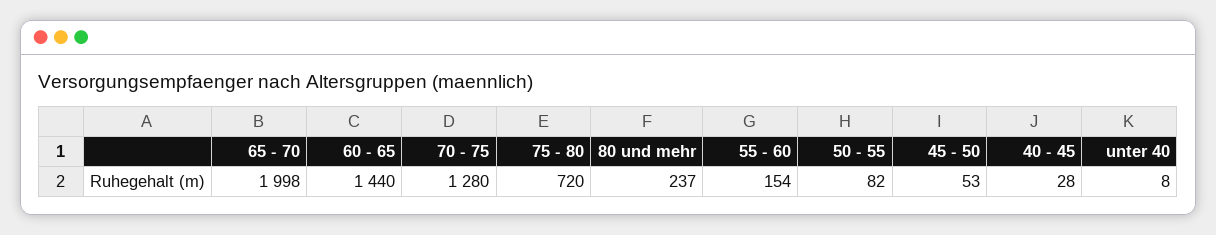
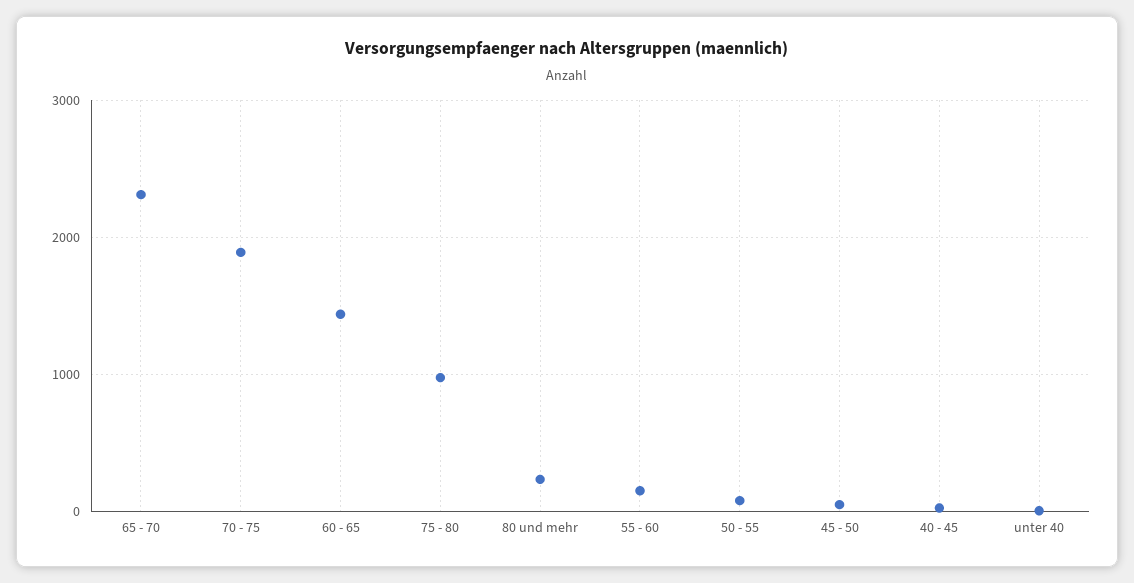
65 - 70: 1998 -> 2300
70 - 75: 1280 -> 1900
75 - 80: 720 -> 1000

